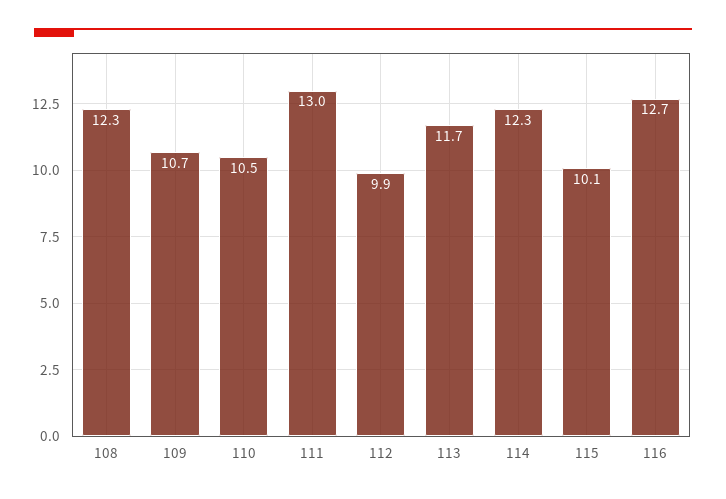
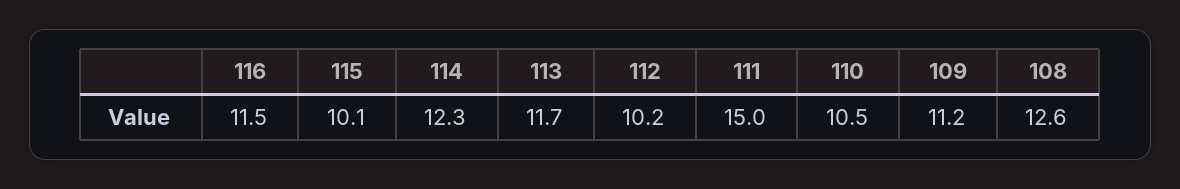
108: 12.3 -> 12.6
109: 10.7 -> 11.2
111: 13 -> 15
112: 9.9 -> 10.2
116: 12.7 -> 11.5

